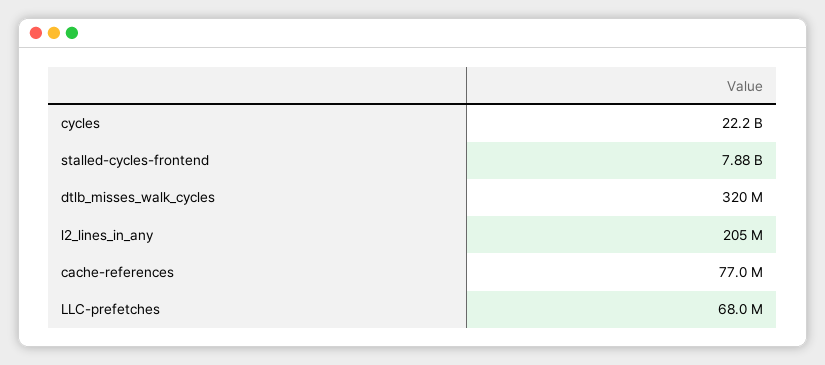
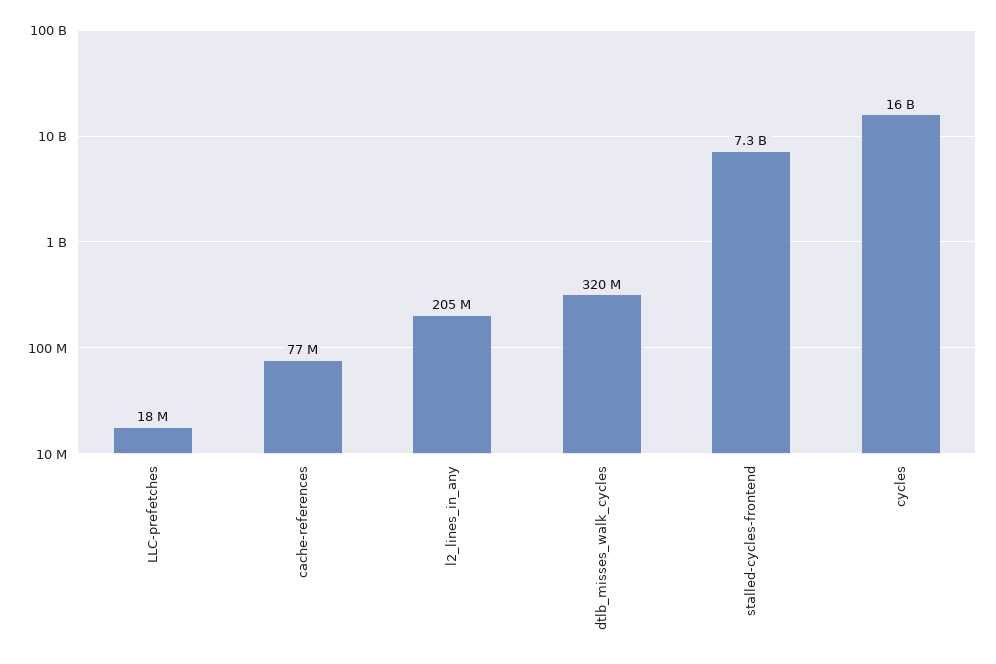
cycles: 22200000000 -> 16000000000
stalled-cycles-frontend: 7880000000 -> 7300000000
LLC-prefetches: 68000000 -> 18000000

